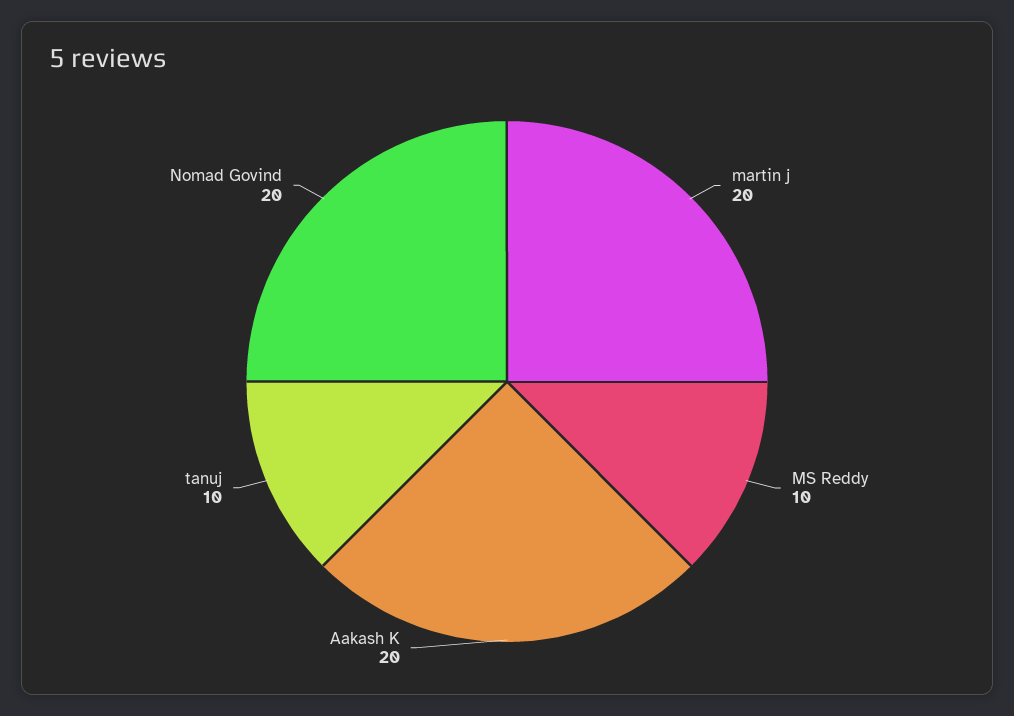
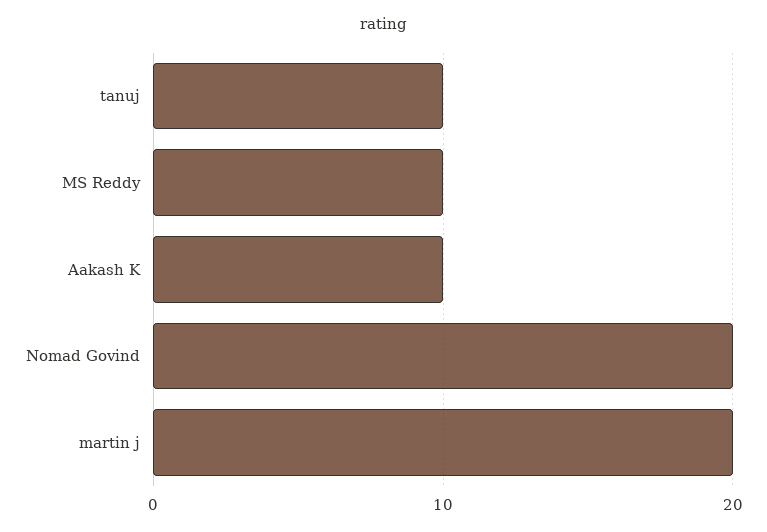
Aakash K: 20 -> 10

